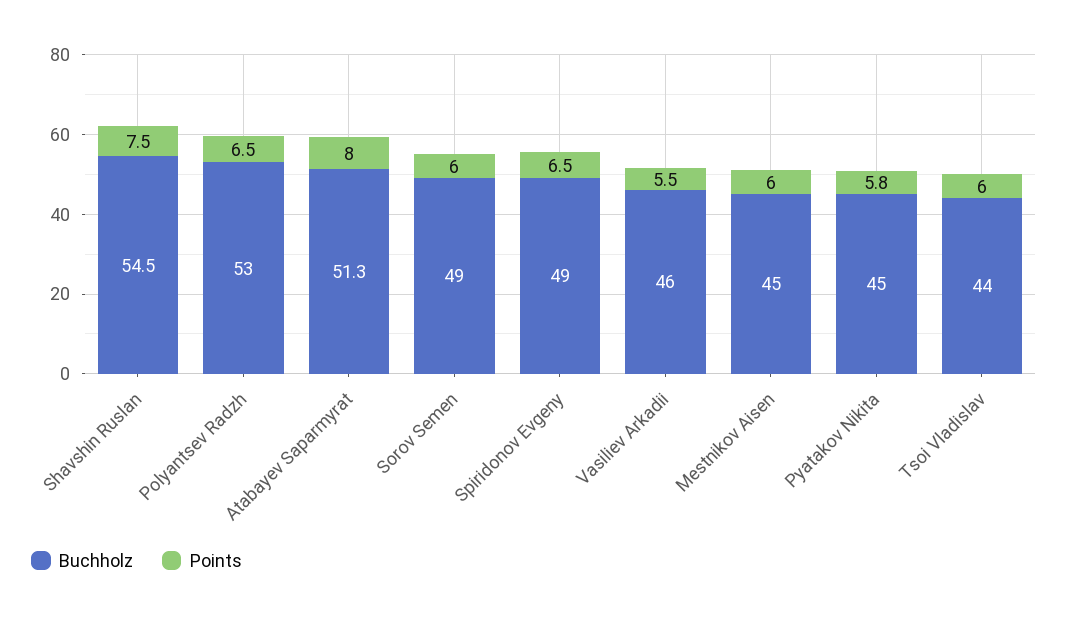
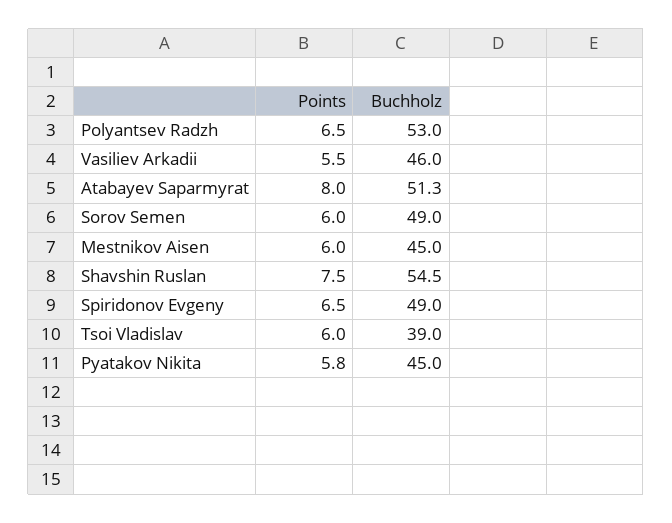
Buchholz, Tsoi Vladislav: 44 -> 39

